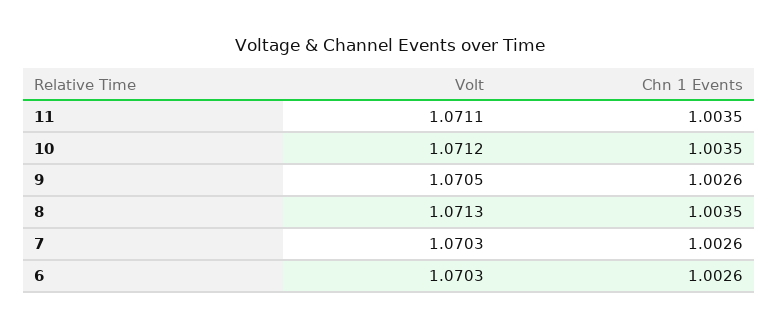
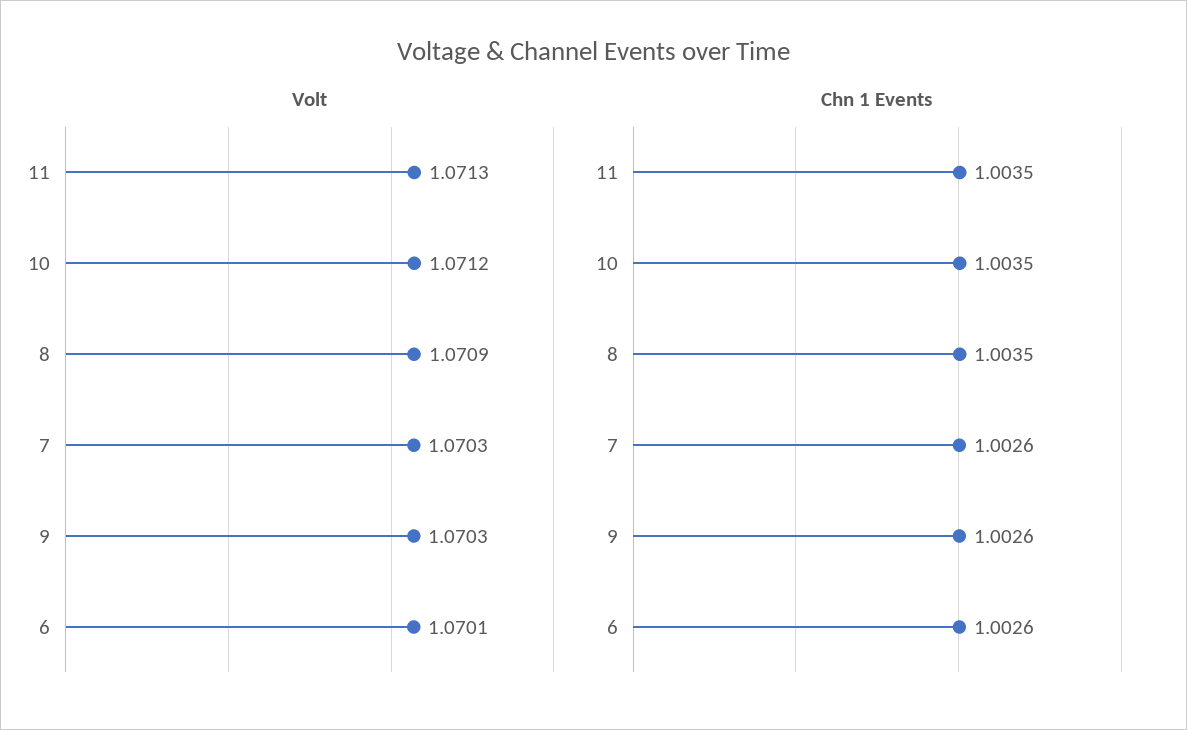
Volt, 11: 1.0711 -> 1.0713
Volt, 9: 1.0705 -> 1.0703
Volt, 8: 1.0713 -> 1.0709
Volt, 6: 1.0703 -> 1.0701

